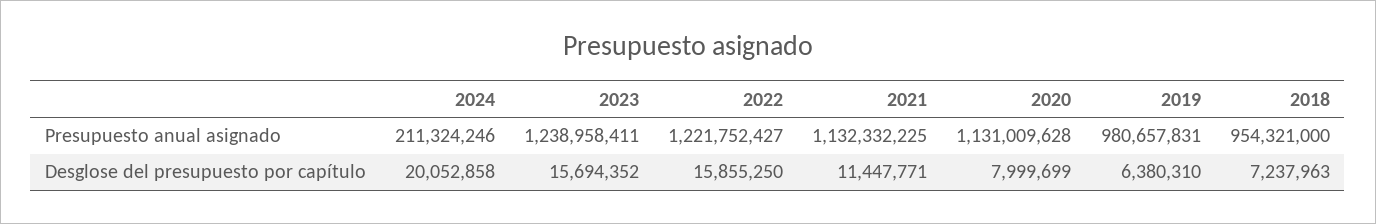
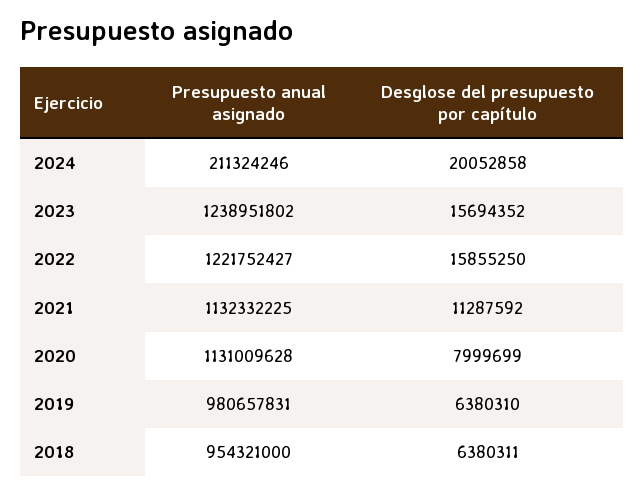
2023, Presupuesto anual asignado: 1238958411 -> 1238951802
2021, Desglose del presupuesto por capítulo: 11447771 -> 11287592
2018, Desglose del presupuesto por capítulo: 7237963 -> 6380311

